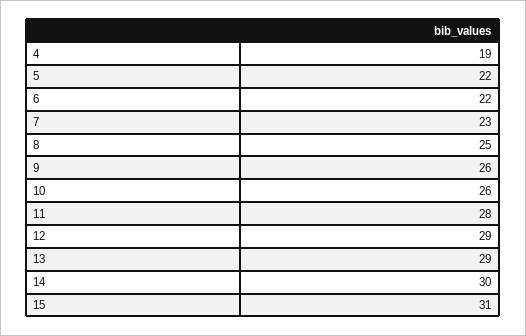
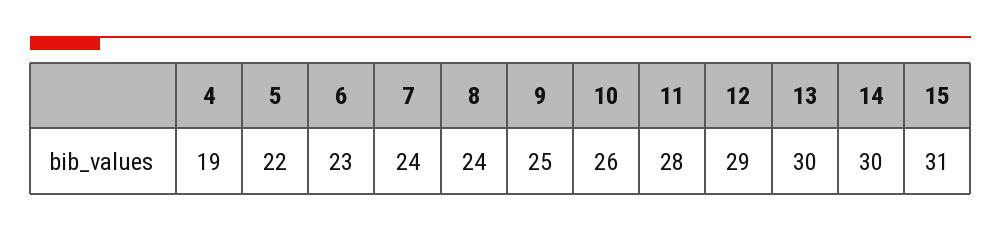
6: 22 -> 23
7: 23 -> 24
8: 25 -> 24
9: 26 -> 25
13: 29 -> 30

